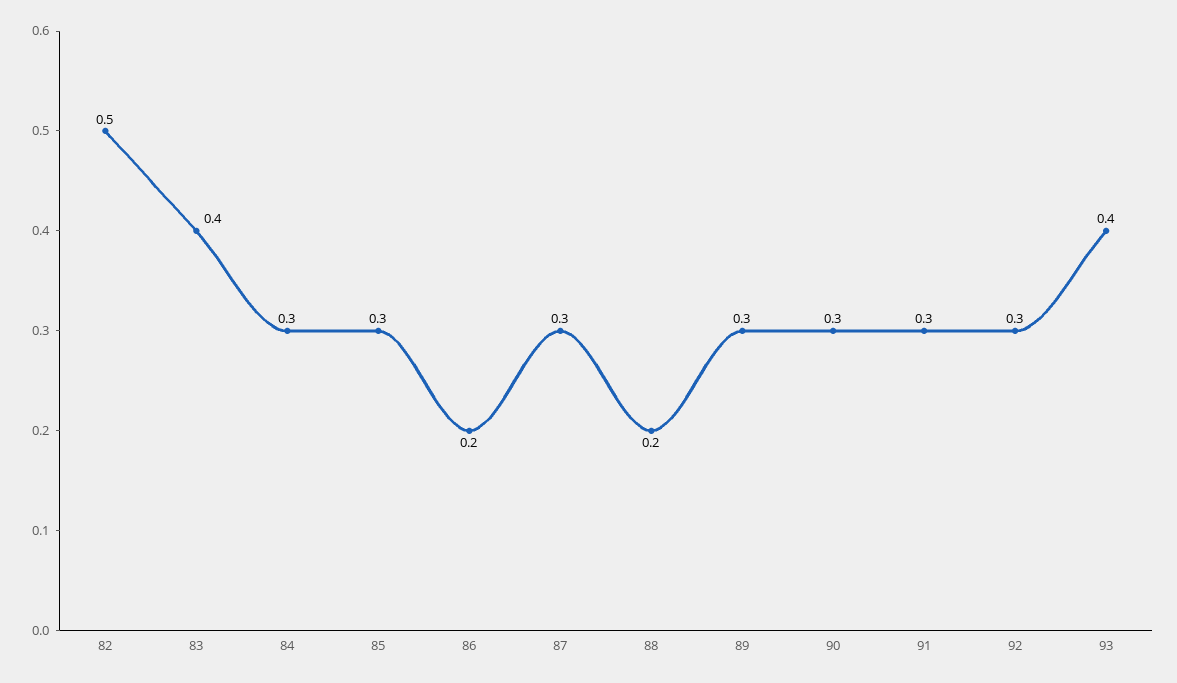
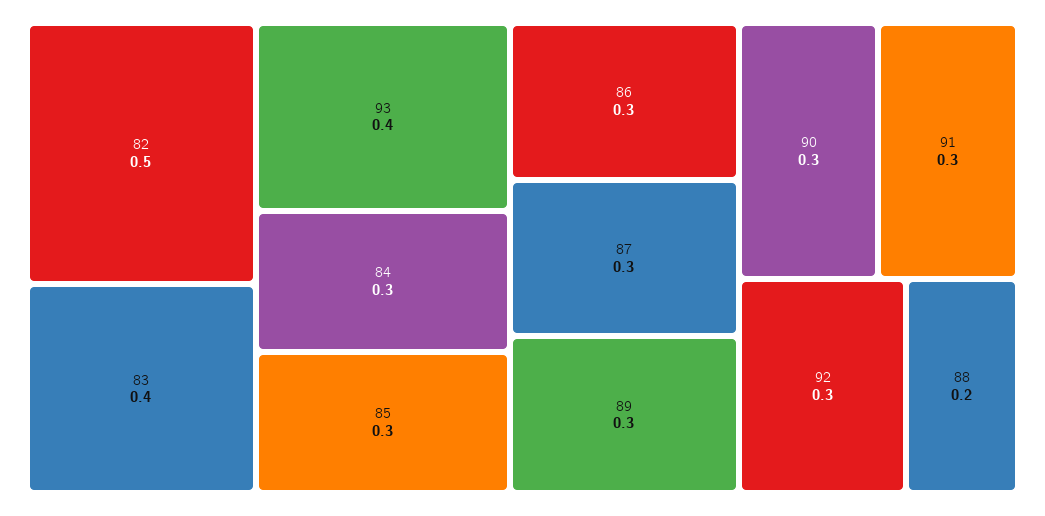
86: 0.2 -> 0.3

